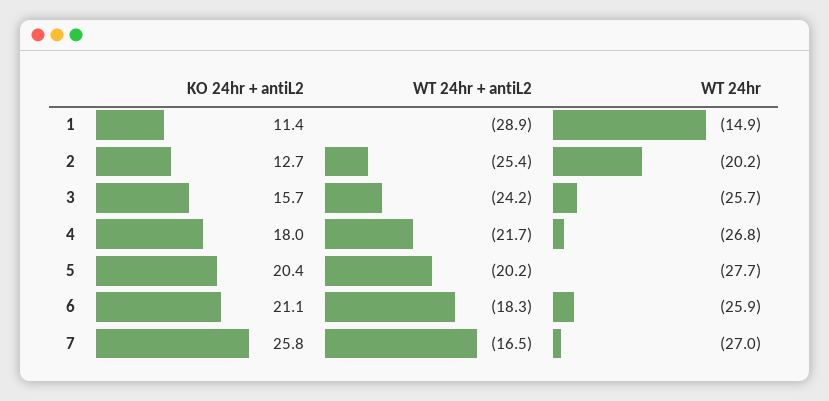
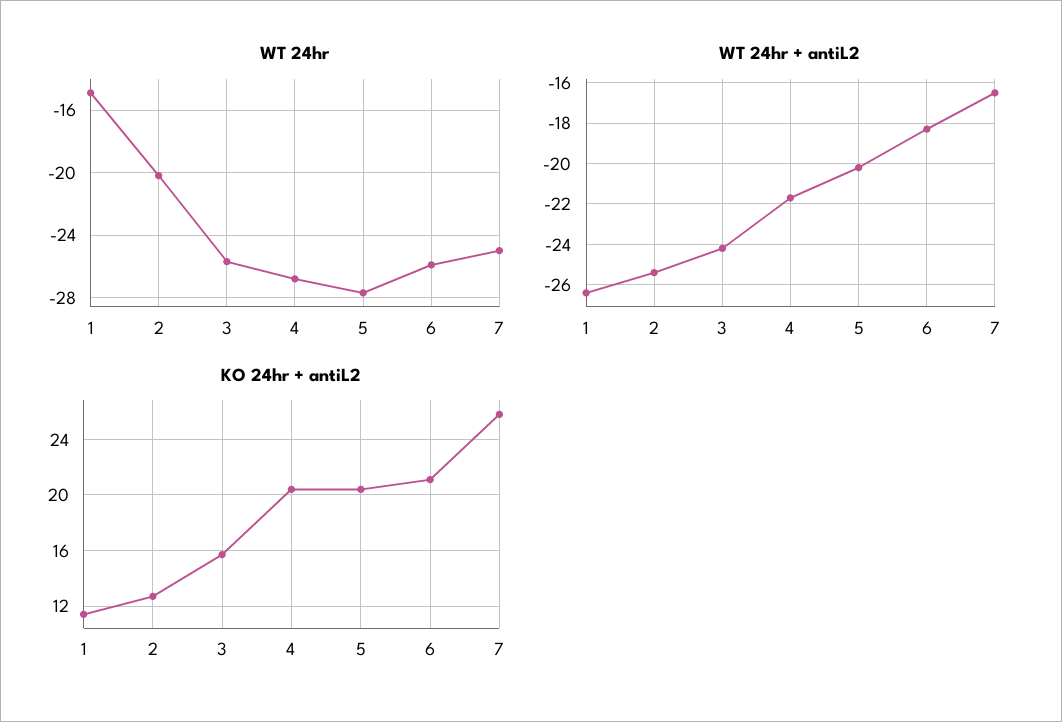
WT 24hr + antiL2, 1: -28.9 -> -26.5
KO 24hr + antiL2, 4: 18 -> 20.5
WT 24hr, 7: -27 -> -25

